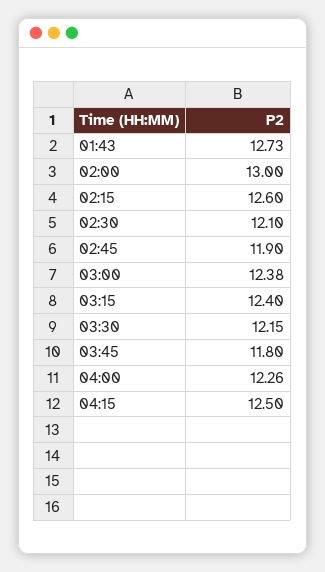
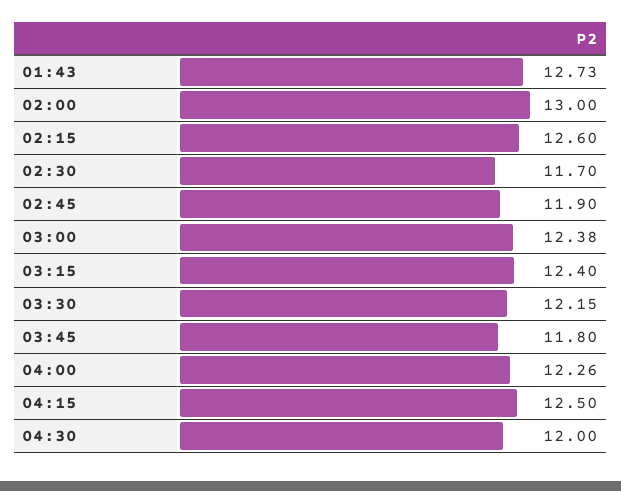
02:30: 12.1 -> 11.7
04:30: none -> 12

